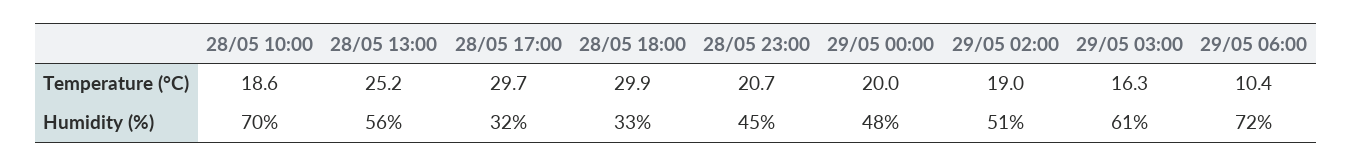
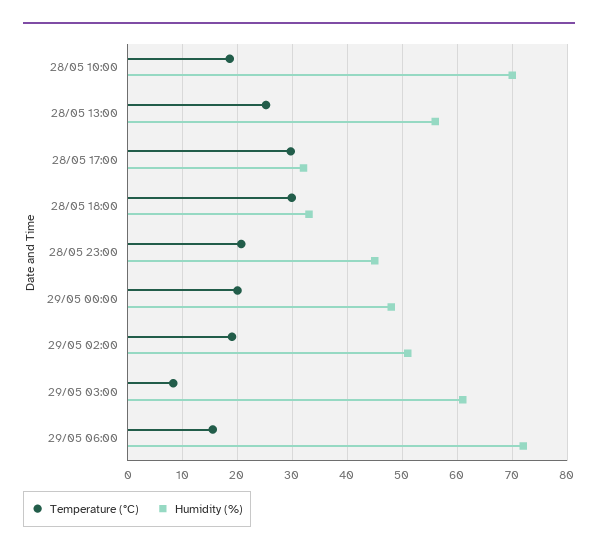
Temperature (°C), 29/05 03:00: 16.3 -> 8
Temperature (°C), 29/05 06:00: 10.4 -> 16

